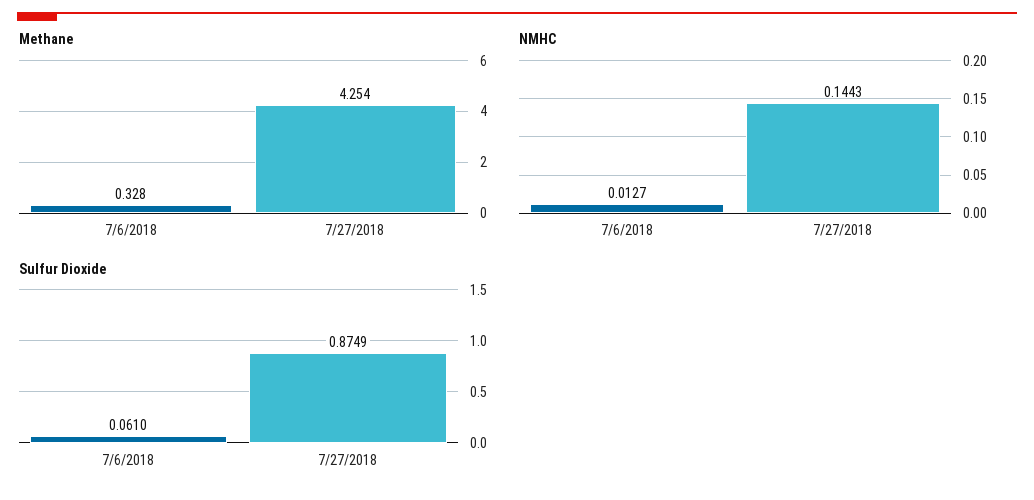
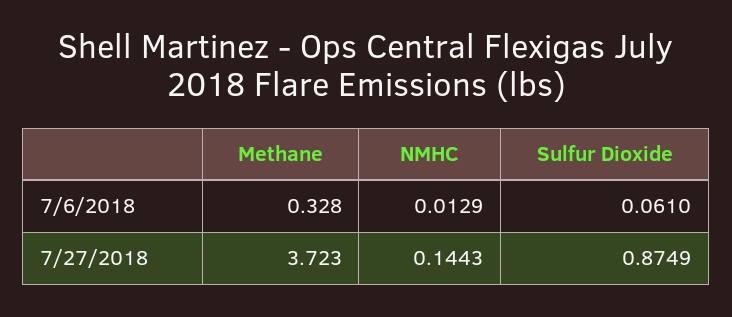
Methane, 7/27/2018: 4.254 -> 3.723
NMHC, 7/6/2018: 0.0127 -> 0.0129

